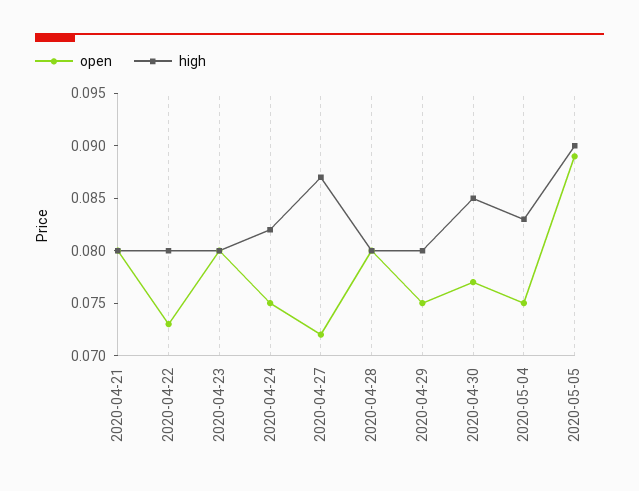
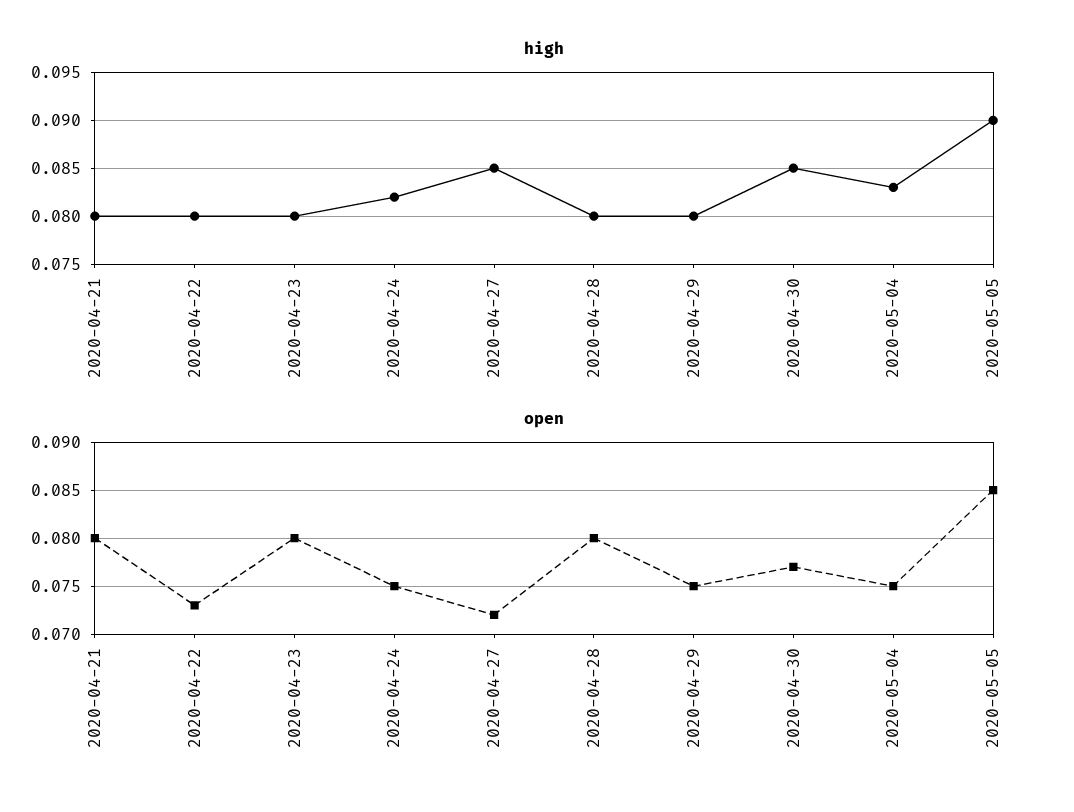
high, 2020-04-27: 0.087 -> 0.085
open, 2020-05-05: 0.089 -> 0.085

